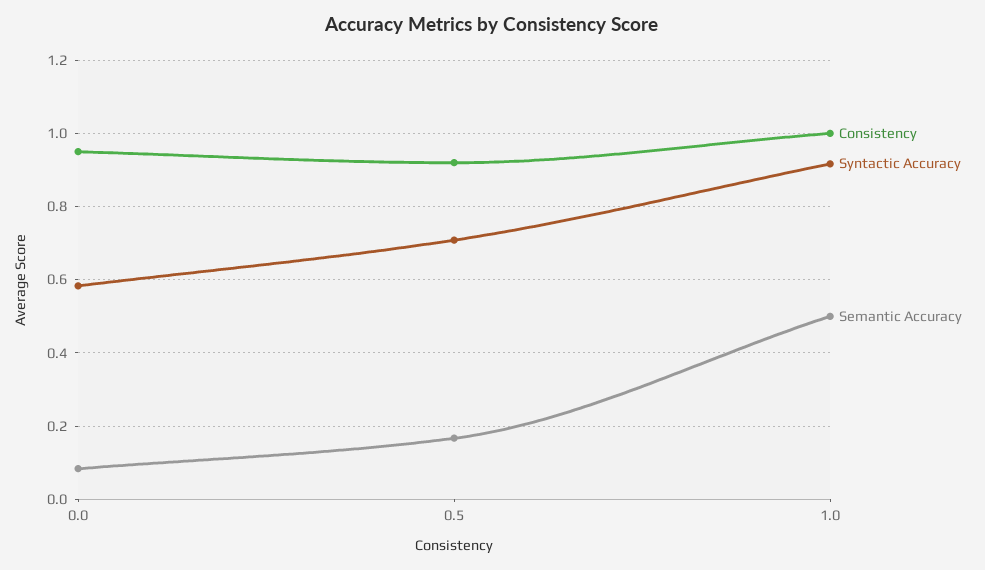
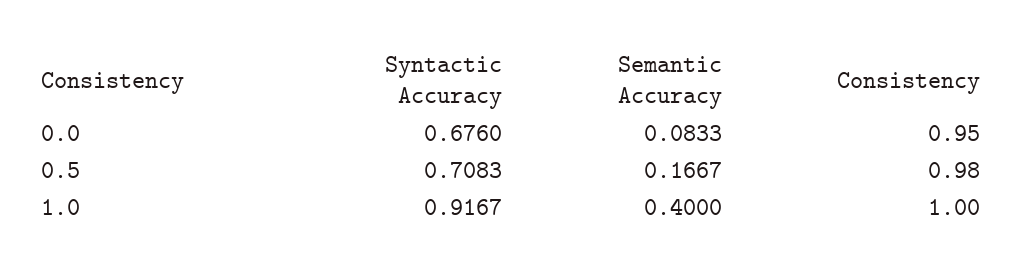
Syntactic Accuracy, 0.0: 0.58 -> 0.676
Consistency, 0.5: 0.92 -> 0.98
Semantic Accuracy, 1.0: 0.5 -> 0.4

